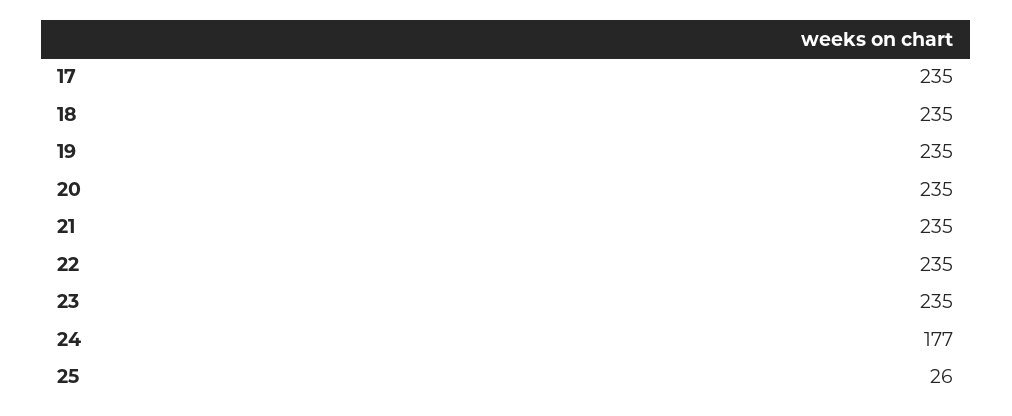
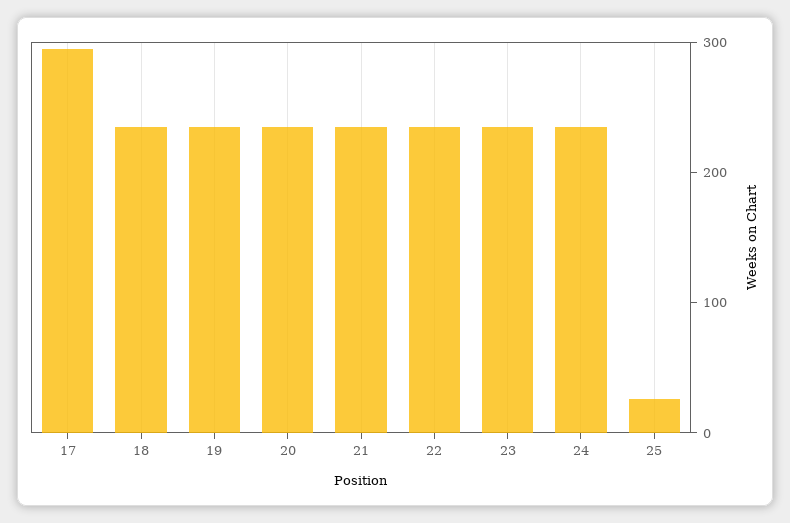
17: 235 -> 300
24: 177 -> 240

